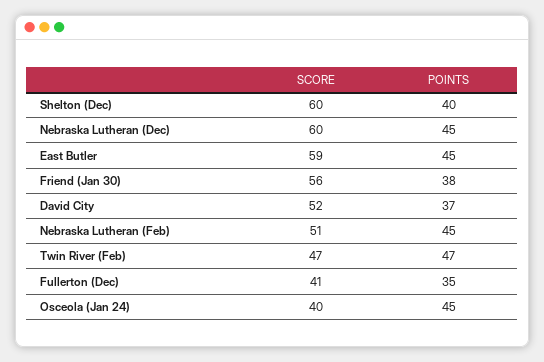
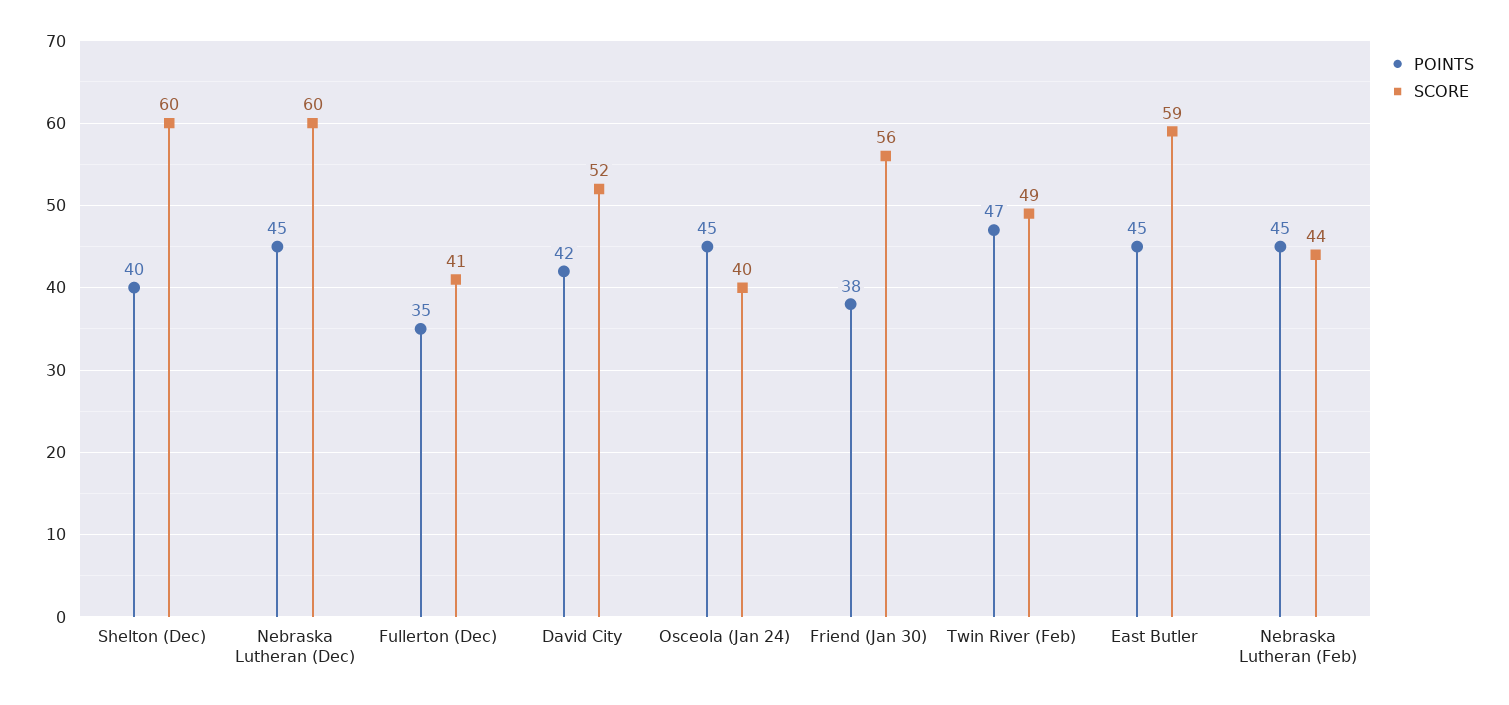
POINTS, David City: 37 -> 42
SCORE, Nebraska Lutheran (Feb): 51 -> 44
SCORE, Twin River (Feb): 47 -> 49

